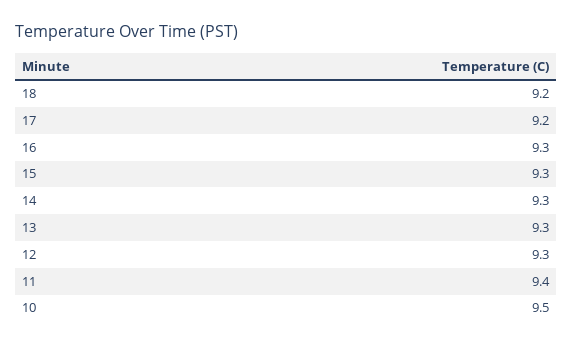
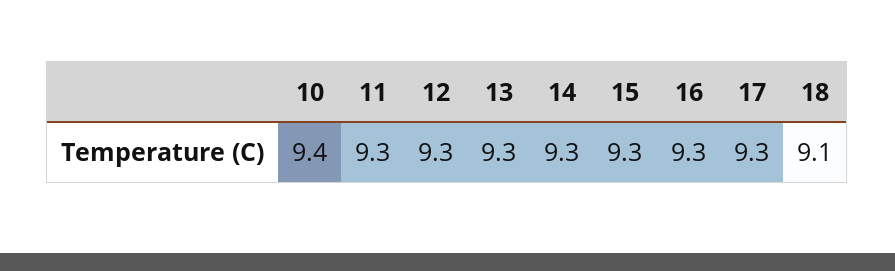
18: 9.2 -> 9.1
17: 9.2 -> 9.3
11: 9.4 -> 9.3
10: 9.5 -> 9.4

